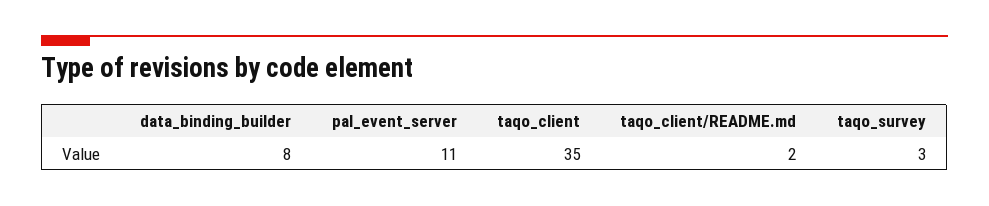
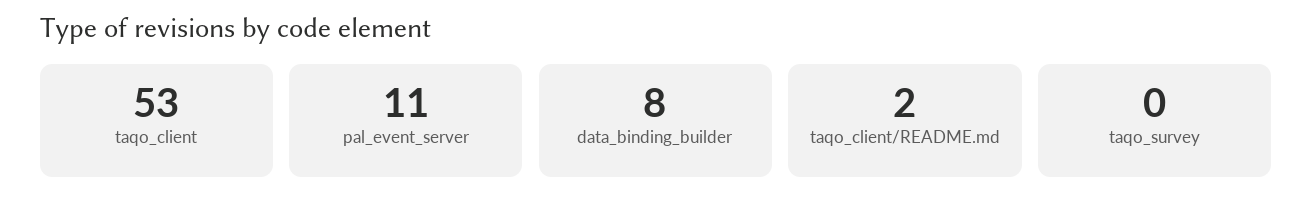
taqo_client: 35 -> 53
taqo_survey: 3 -> 0

